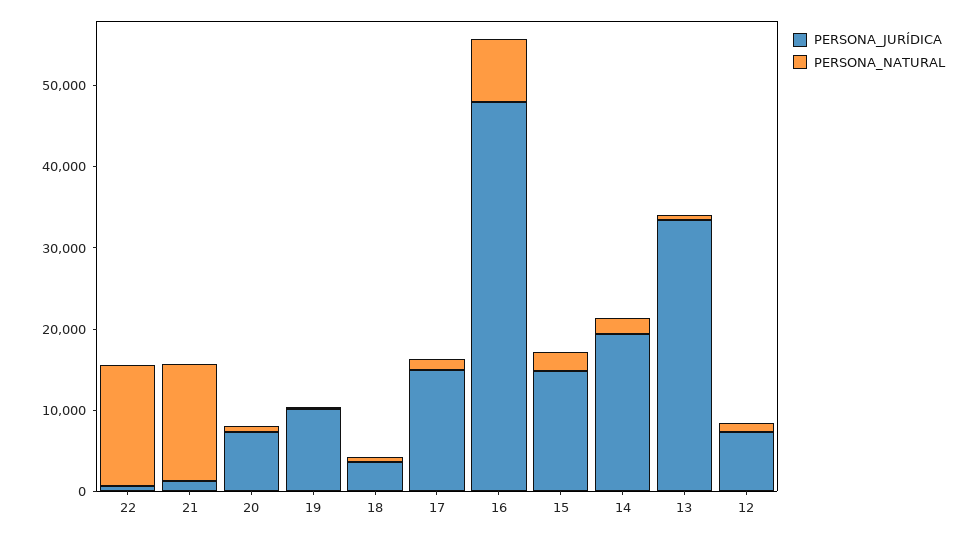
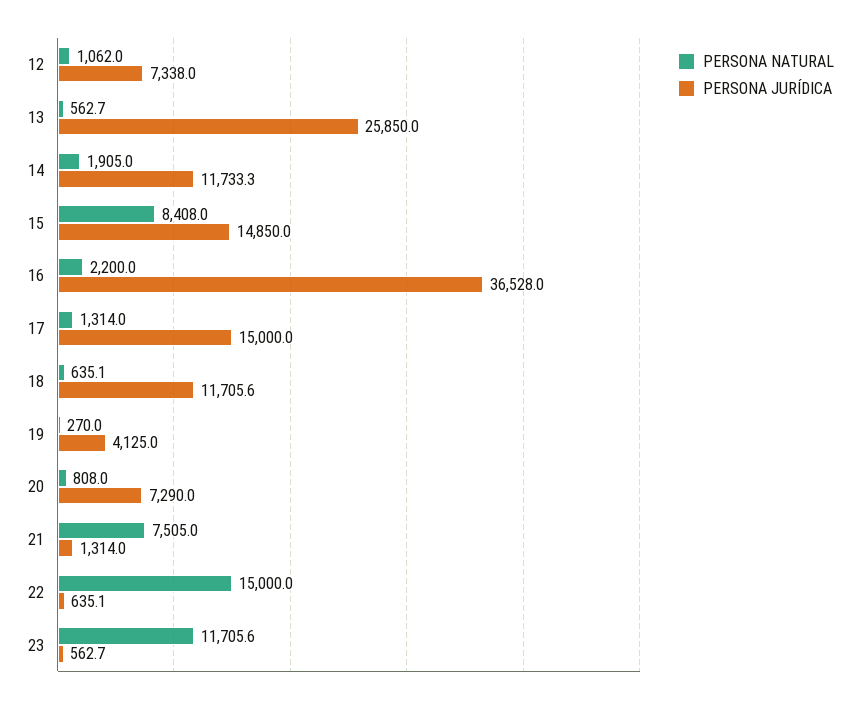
PERSONA_NATURAL, 21: 14000 -> 7505
PERSONA_JURÍDICA, 19: 10000 -> 4125
PERSONA_JURÍDICA, 18: 4000 -> 11705.6
PERSONA_JURÍDICA, 16: 48000 -> 36528
PERSONA_NATURAL, 16: 8000 -> 2200
PERSONA_NATURAL, 15: 2000 -> 8408
PERSONA_JURÍDICA, 14: 20000 -> 11733.3
PERSONA_JURÍDICA, 13: 34000 -> 25850
PERSONA_NATURAL, 23: none -> 11705.6
PERSONA_JURÍDICA, 23: none -> 562.7

